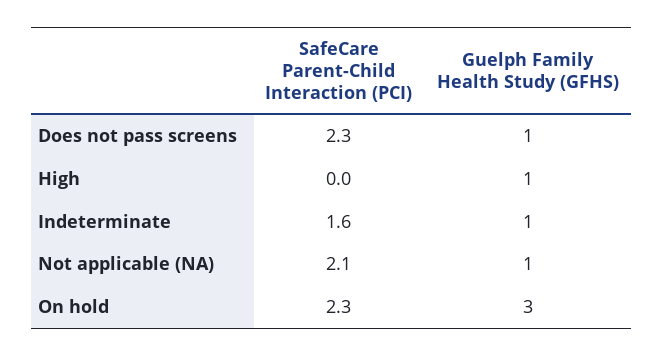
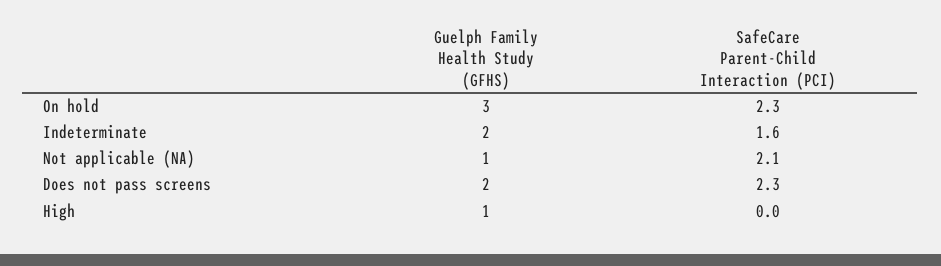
Guelph Family Health Study (GFHS), Does not pass screens: 1 -> 2
Guelph Family Health Study (GFHS), Indeterminate: 1 -> 2

